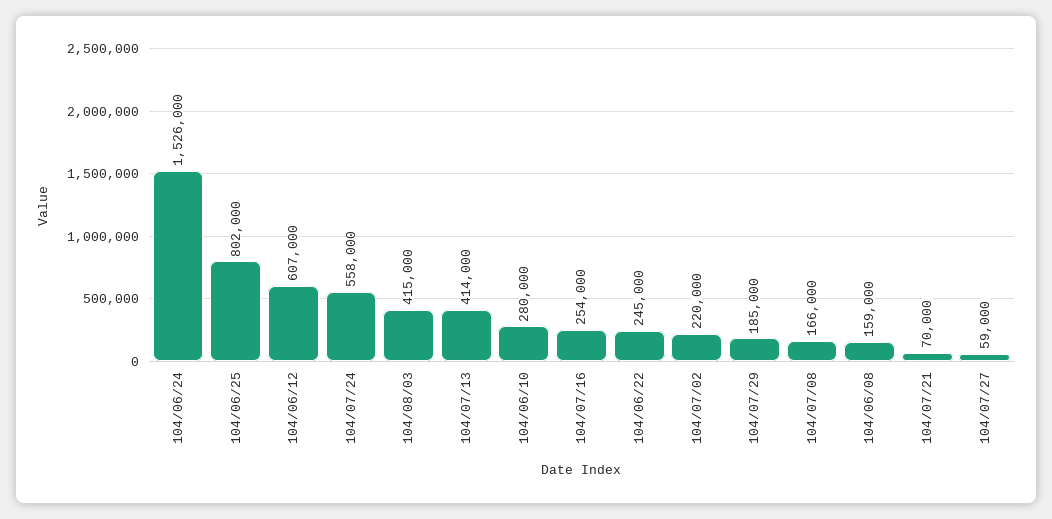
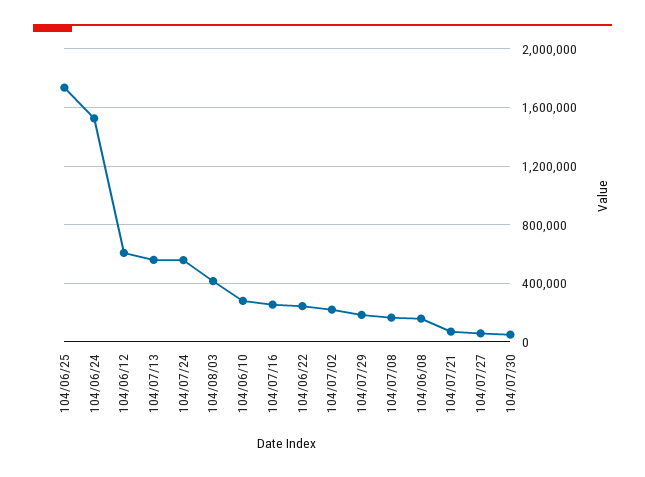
104/06/25: 802000 -> 1750000
104/07/13: 414000 -> 550000
104/07/30: none -> 50000

